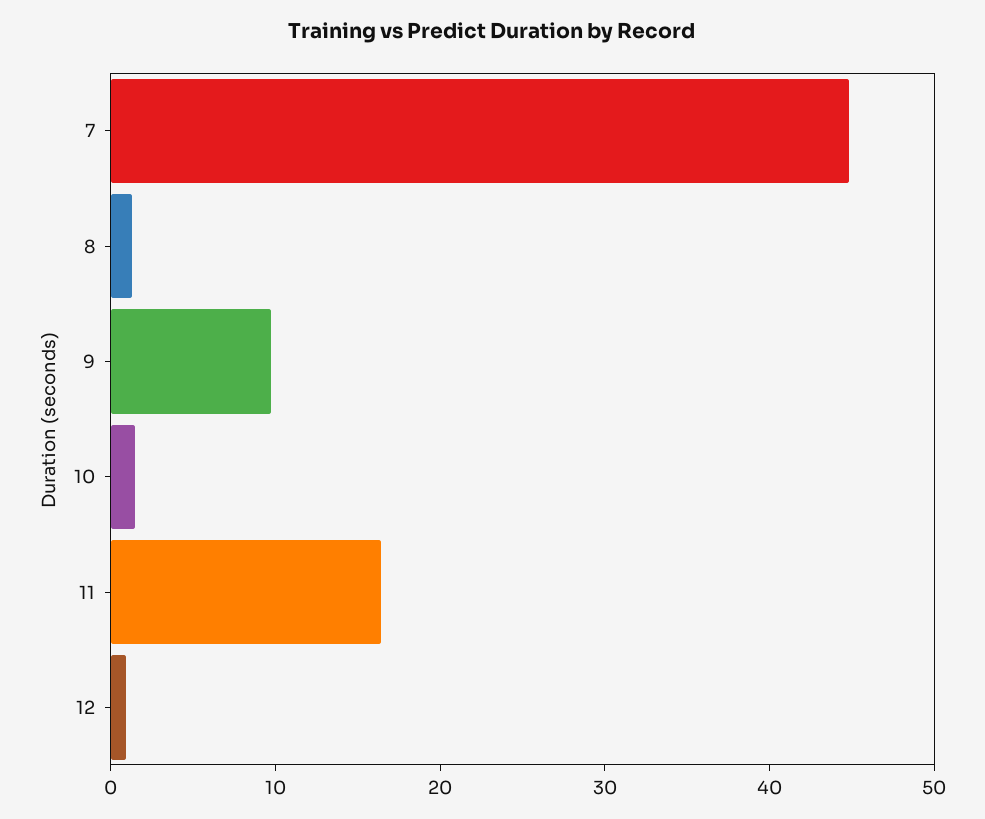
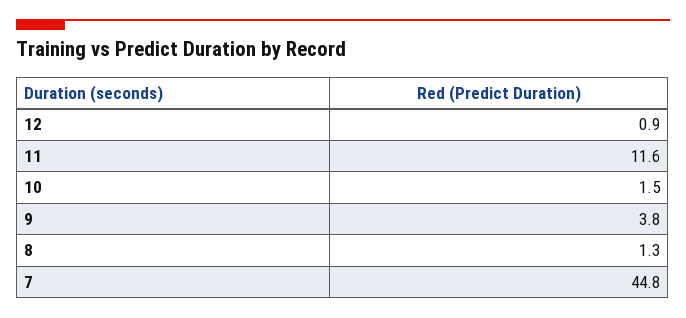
9: 10 -> 3.8
11: 16 -> 11.6

